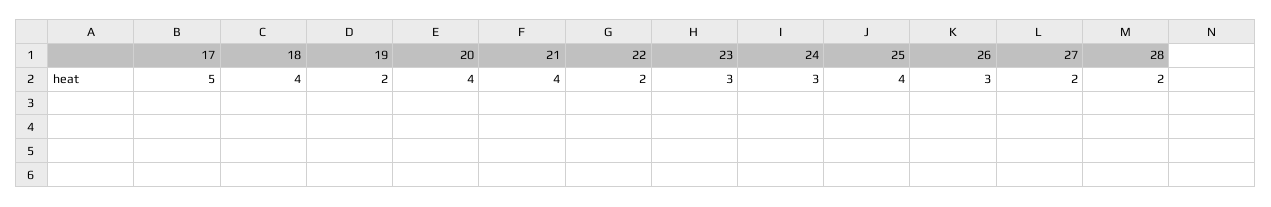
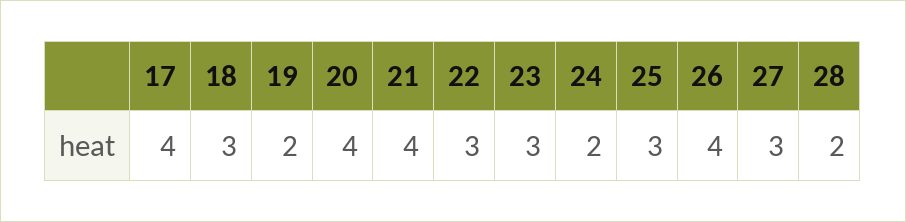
17: 5 -> 4
18: 4 -> 3
22: 2 -> 3
24: 3 -> 2
25: 4 -> 3
26: 3 -> 4
27: 2 -> 3

